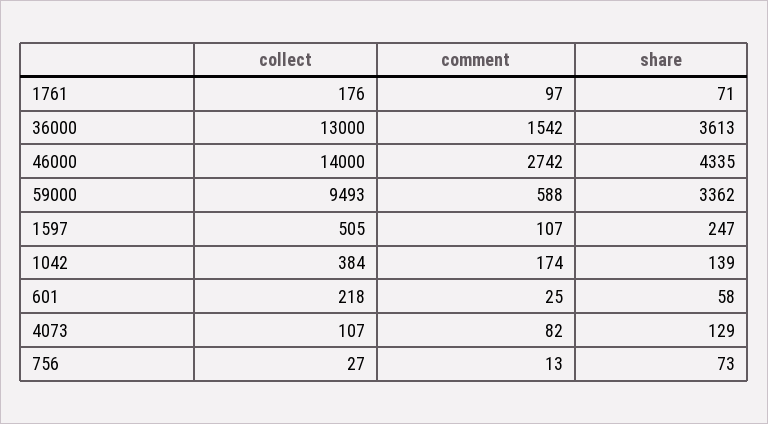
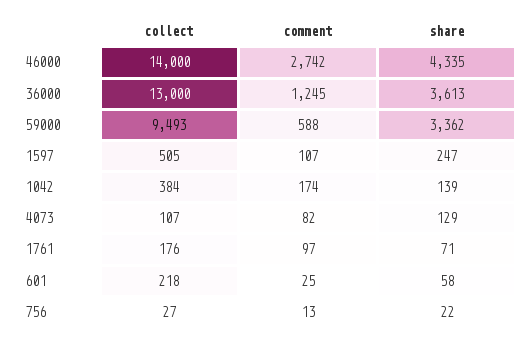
comment, 36000: 1542 -> 1245
share, 756: 73 -> 22

